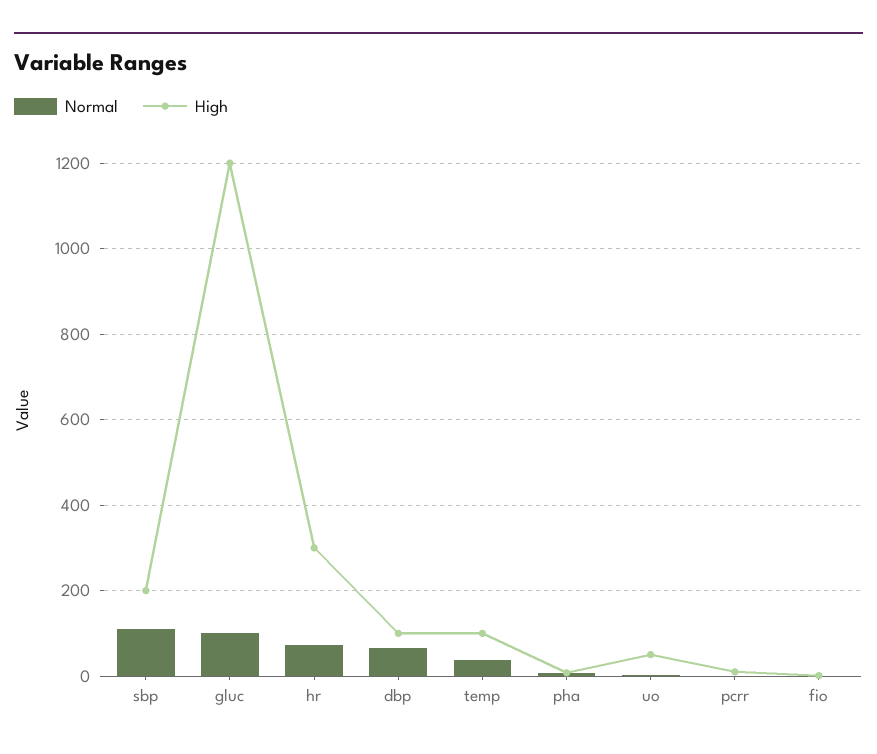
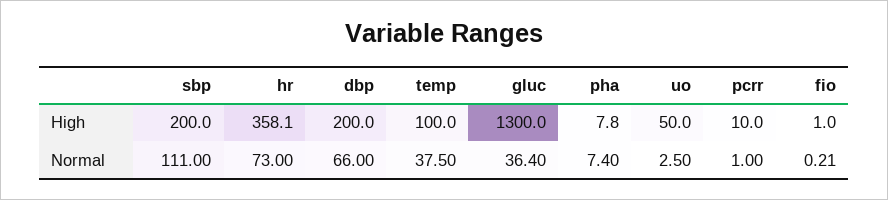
Normal, gluc: 100 -> 36.4
High, gluc: 1200 -> 1300
High, hr: 300 -> 358.1
High, dbp: 100 -> 200

